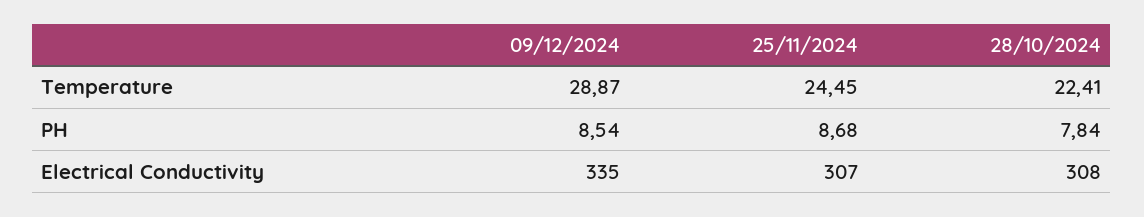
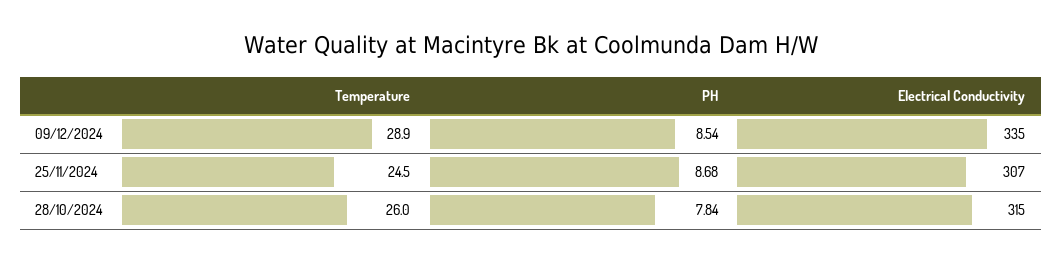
28/10/2024, Temperature: 22.41 -> 26
28/10/2024, Electrical Conductivity: 308 -> 315

